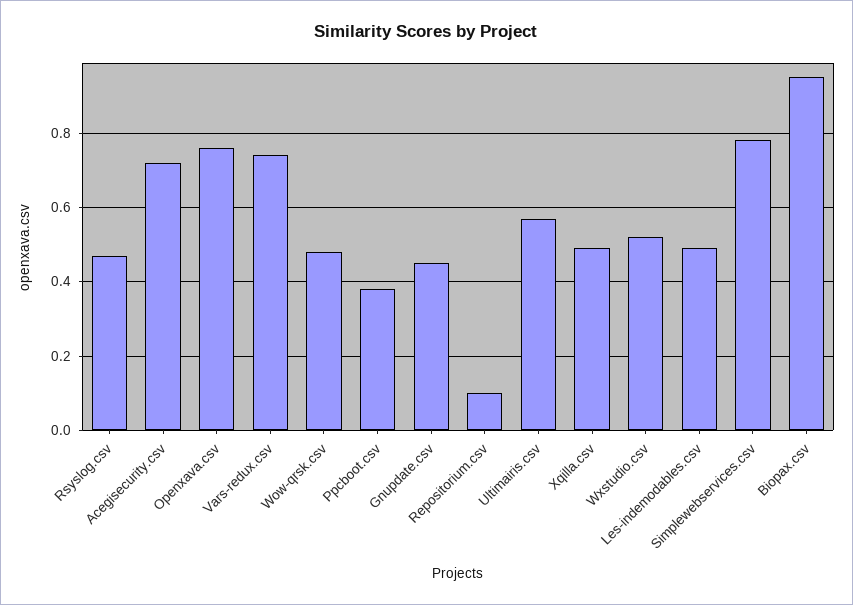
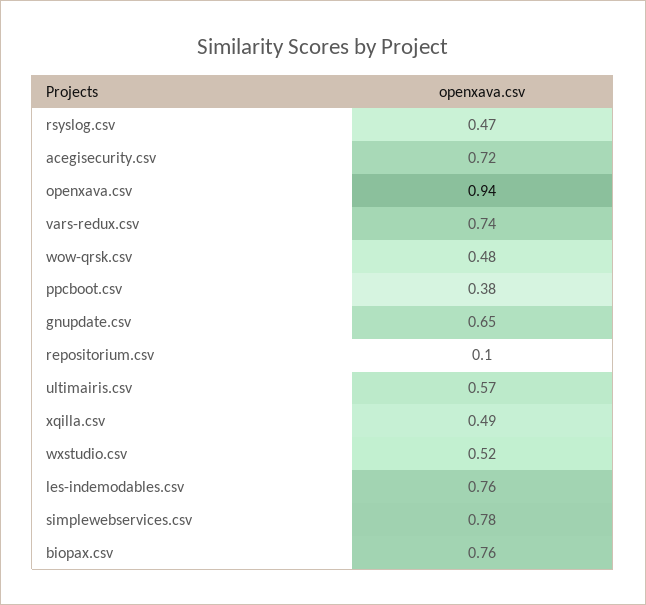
Openxava.csv: 0.75 -> 0.94
Gnupdate.csv: 0.45 -> 0.65
Les-indemodables.csv: 0.5 -> 0.76
Biopax.csv: 0.95 -> 0.76

